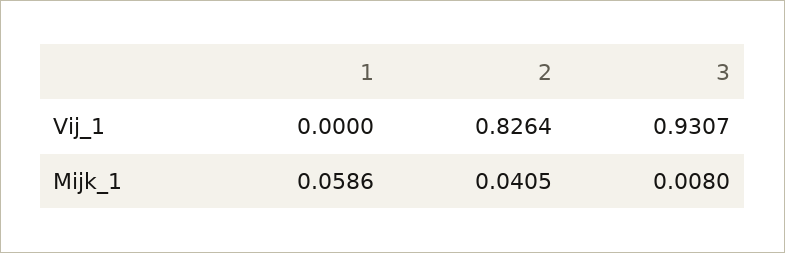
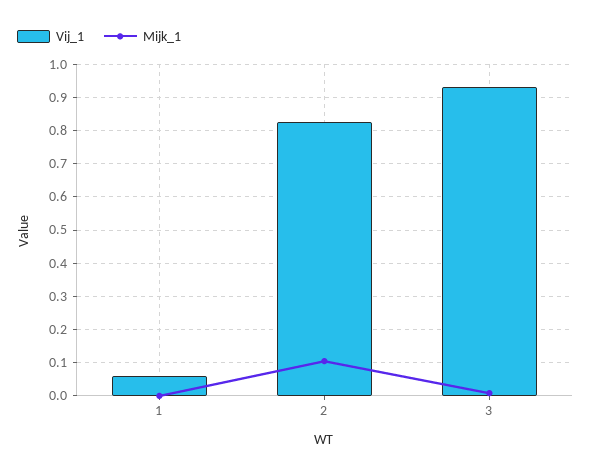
Vij_1, 1: 0 -> 0.06
Mijk_1, 1: 0.0586 -> 0
Mijk_1, 2: 0.0405 -> 0.1

